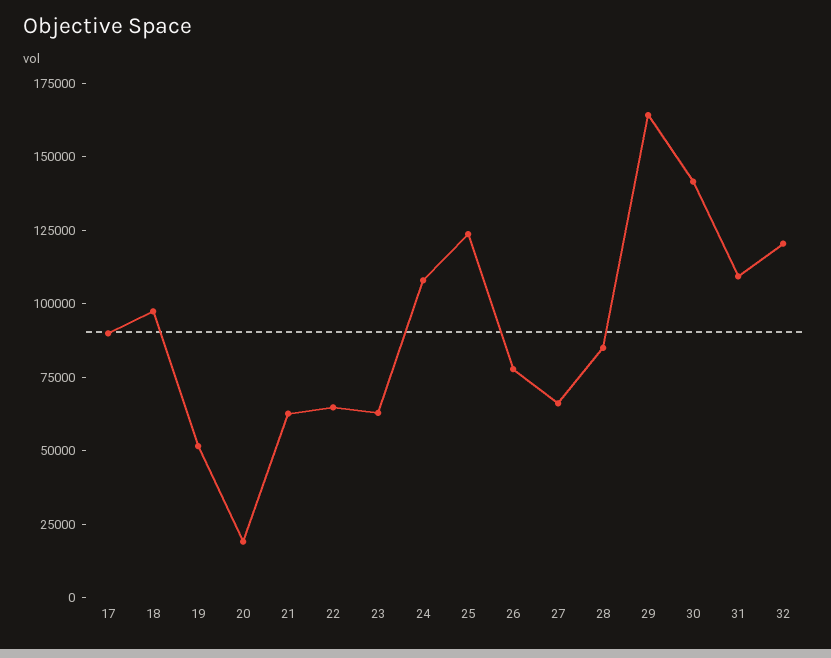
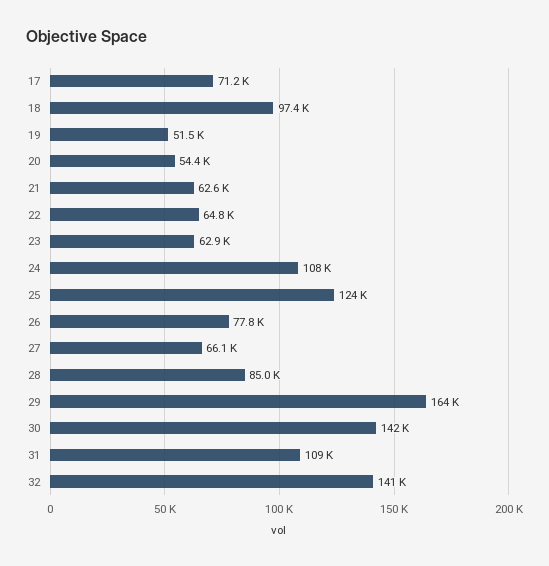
17: 90000 -> 71200
20: 20000 -> 54400
32: 120000 -> 141000

